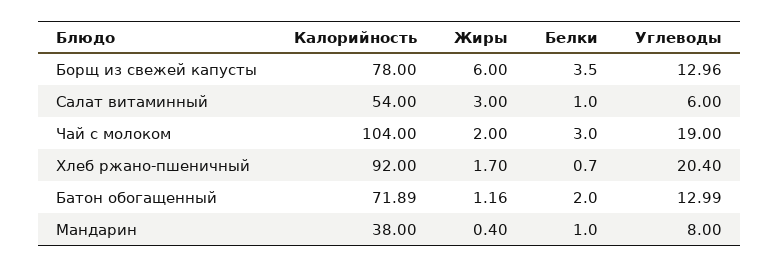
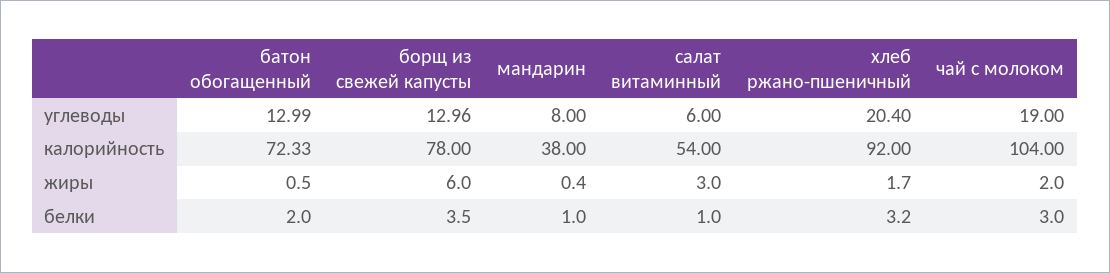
Белки, Хлеб ржано-пшеничный: 0.7 -> 3.2
Калорийность, Батон обогащенный: 71.89 -> 72.33
Жиры, Батон обогащенный: 1.16 -> 0.5

